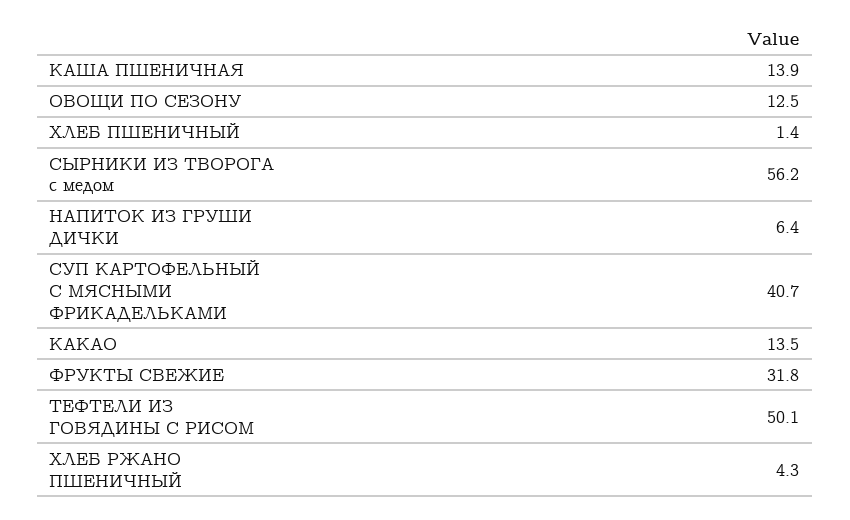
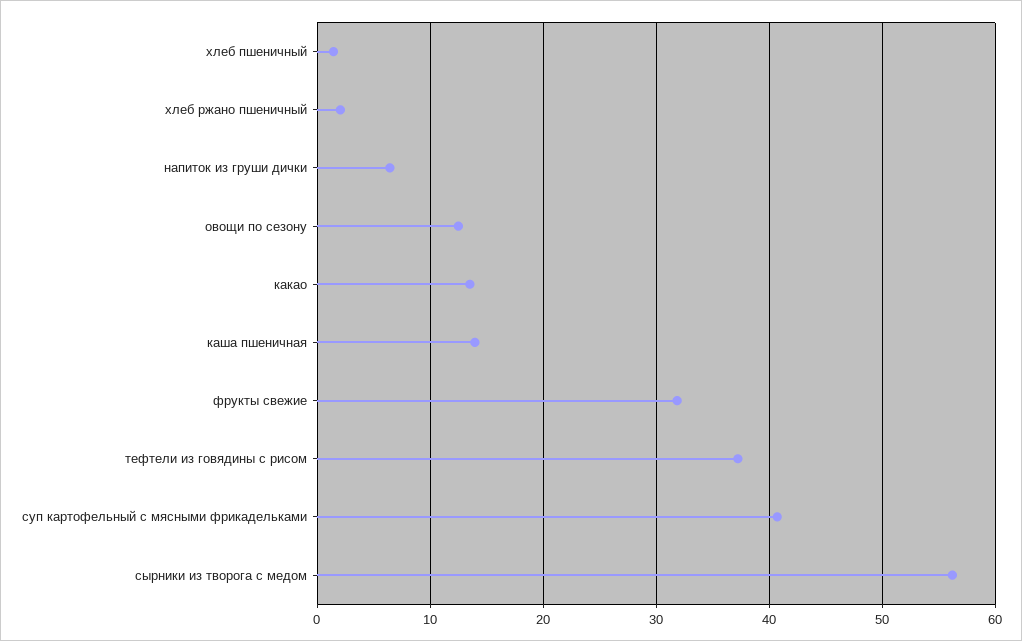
ТЕФТЕЛИ ИЗ ГОВЯДИНЫ С РИСОМ: 50.1 -> 37
ХЛЕБ РЖАНО ПШЕНИЧНЫЙ: 4.3 -> 2

